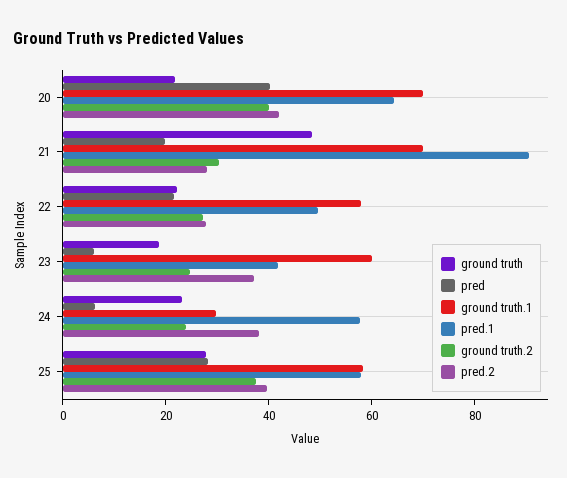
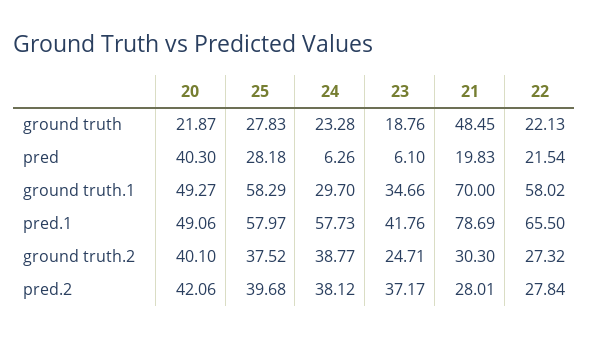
ground truth.1, 20: 70 -> 49.27
pred.1, 20: 65 -> 49.06
pred.1, 21: 90 -> 78.69
pred.1, 22: 50 -> 65.5
ground truth.1, 23: 60 -> 34.66
ground truth.2, 24: 25 -> 38.77

